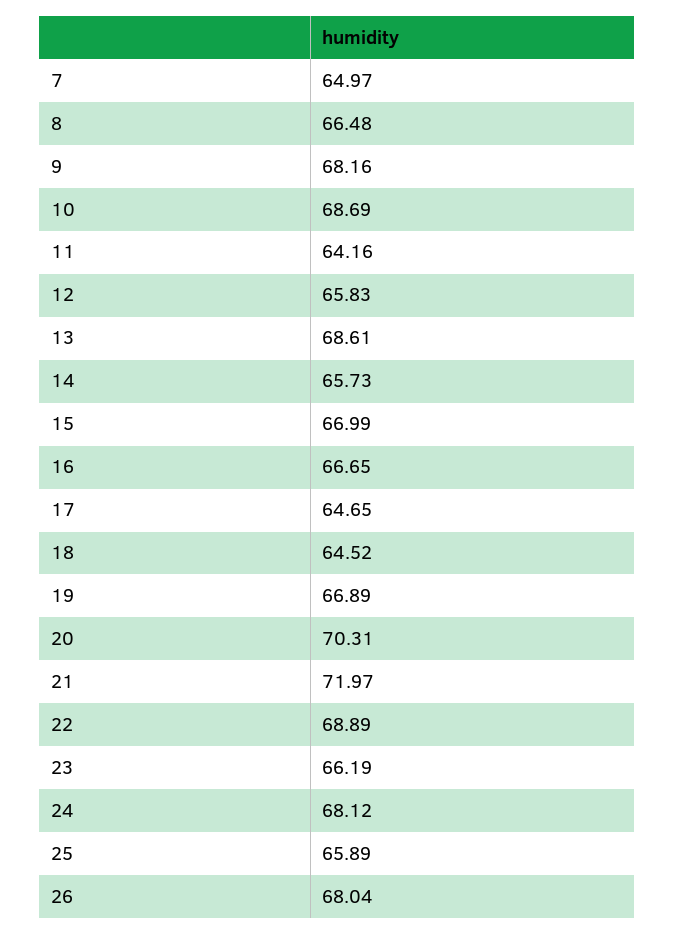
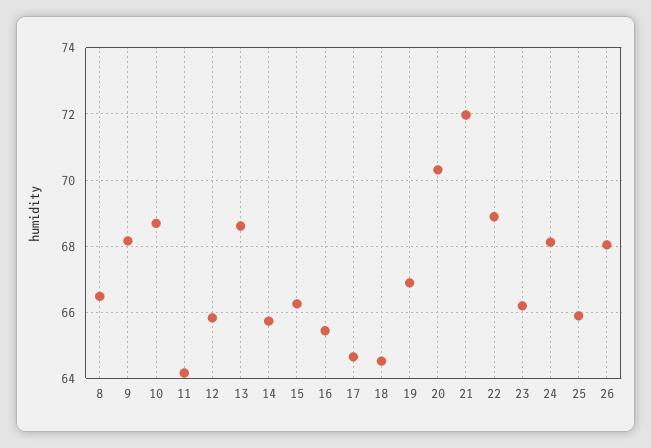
7: 64.97 -> none
15: 66.99 -> 66.2
16: 66.65 -> 65.4

